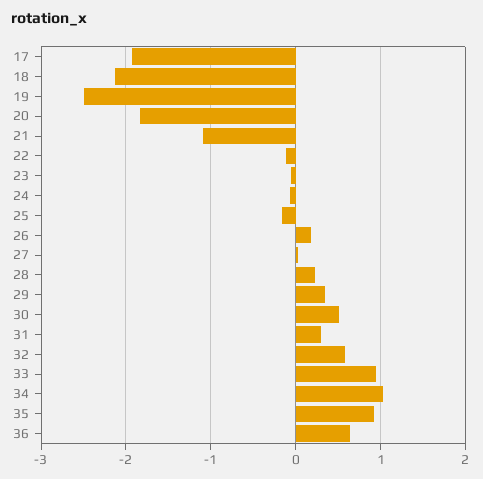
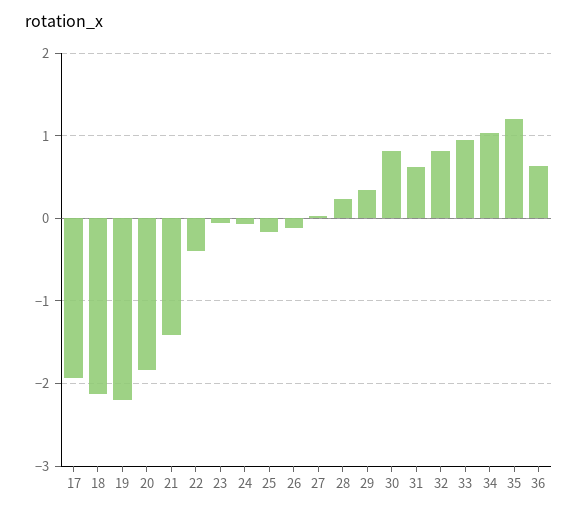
19: -2.5 -> -2.2
21: -1.1 -> -1.4
22: -0.1 -> -0.4
26: 0.2 -> -0.1
30: 0.5 -> 0.8
31: 0.3 -> 0.6
32: 0.6 -> 0.8
35: 0.9 -> 1.2

